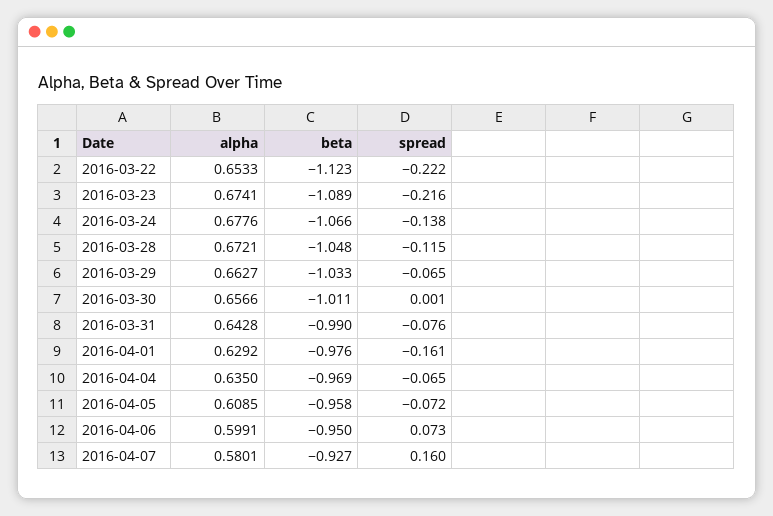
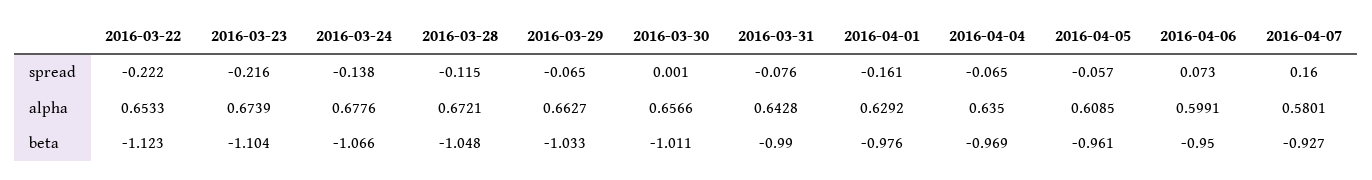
alpha, 2016-03-23: 0.6741 -> 0.6739
beta, 2016-03-23: -1.089 -> -1.104
beta, 2016-04-05: -0.958 -> -0.961
spread, 2016-04-05: -0.072 -> -0.057

